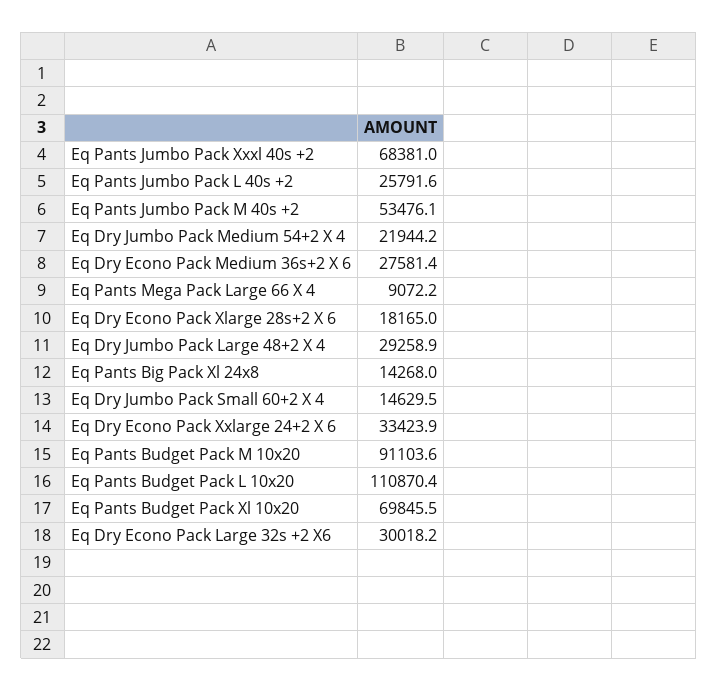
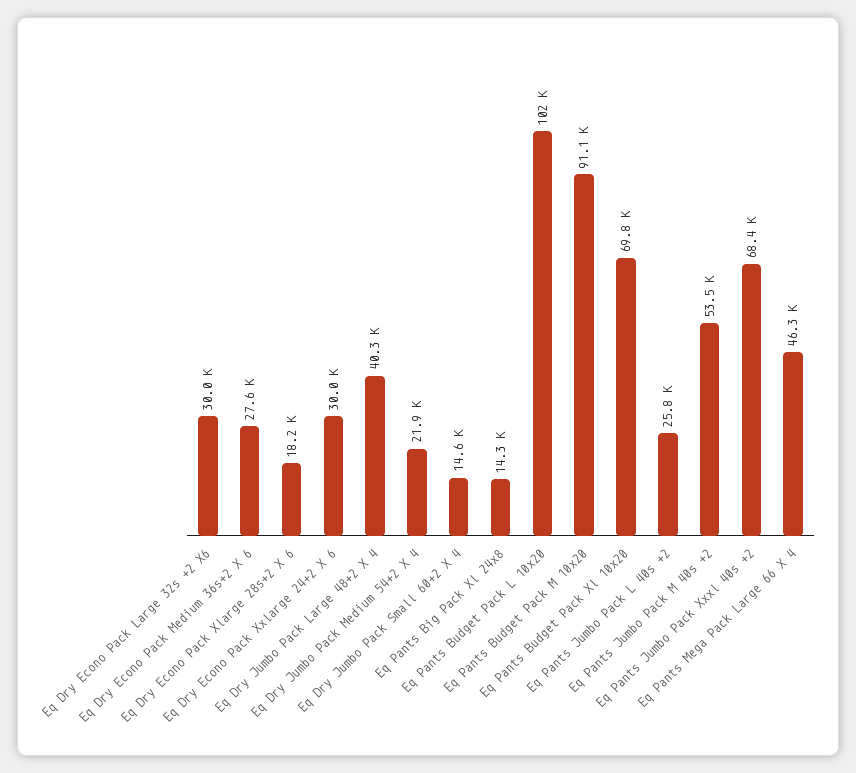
Eq Pants Mega Pack Large 66 X 4: 9072.2 -> 46300
Eq Dry Jumbo Pack Large 48+2 X 4: 29258.9 -> 40300
Eq Dry Econo Pack Xxlarge 24+2 X 6: 33423.9 -> 30000
Eq Pants Budget Pack L 10x20: 110870.4 -> 102000

